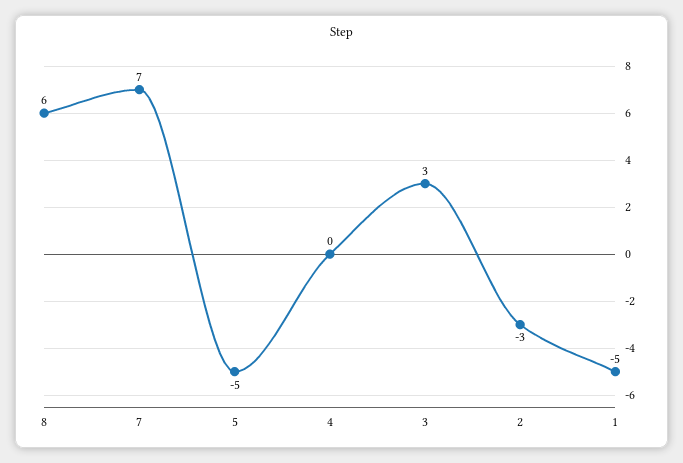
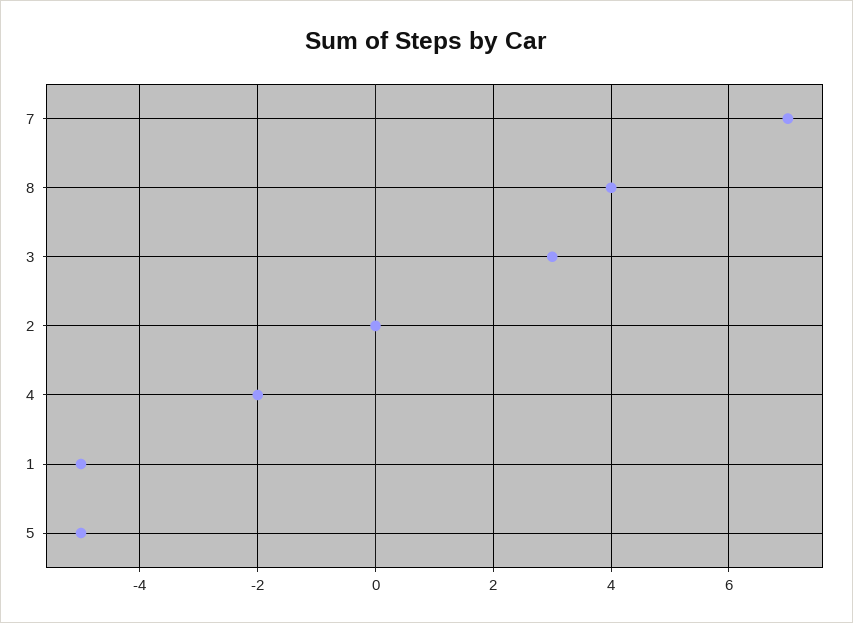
8: 6 -> 4
4: 0 -> -2
2: -3 -> 0

